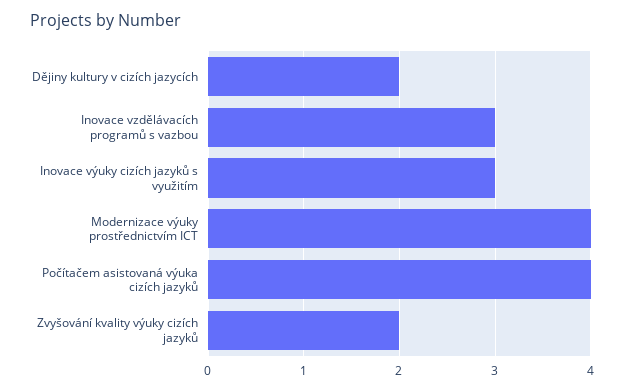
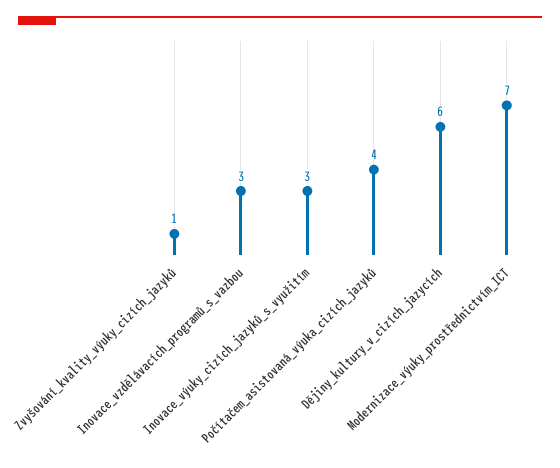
Dějiny kultury v cizích jazycích: 2 -> 6
Modernizace výuky prostřednictvím ICT: 4 -> 7
Zvyšování kvality výuky cizích jazyků: 2 -> 1

